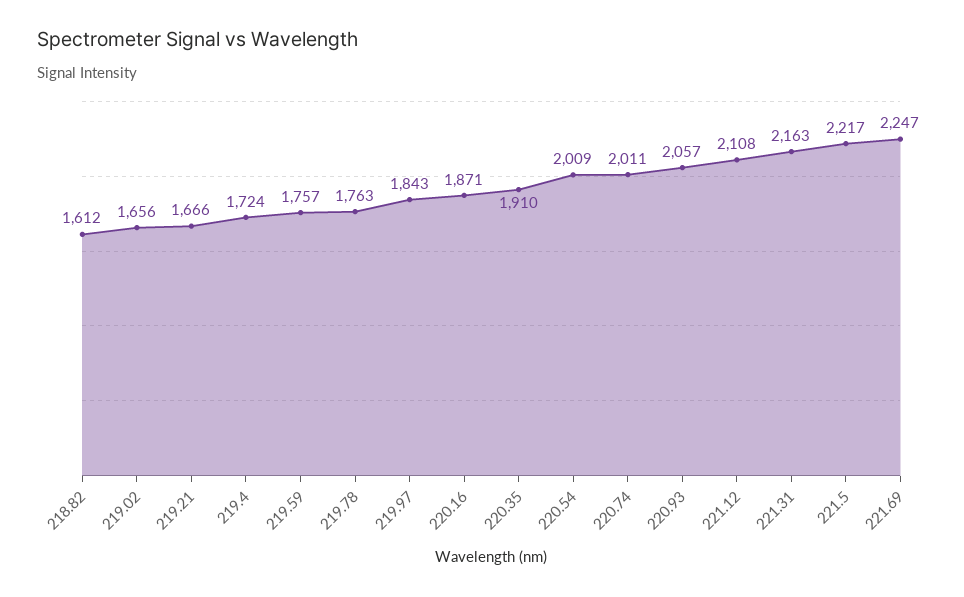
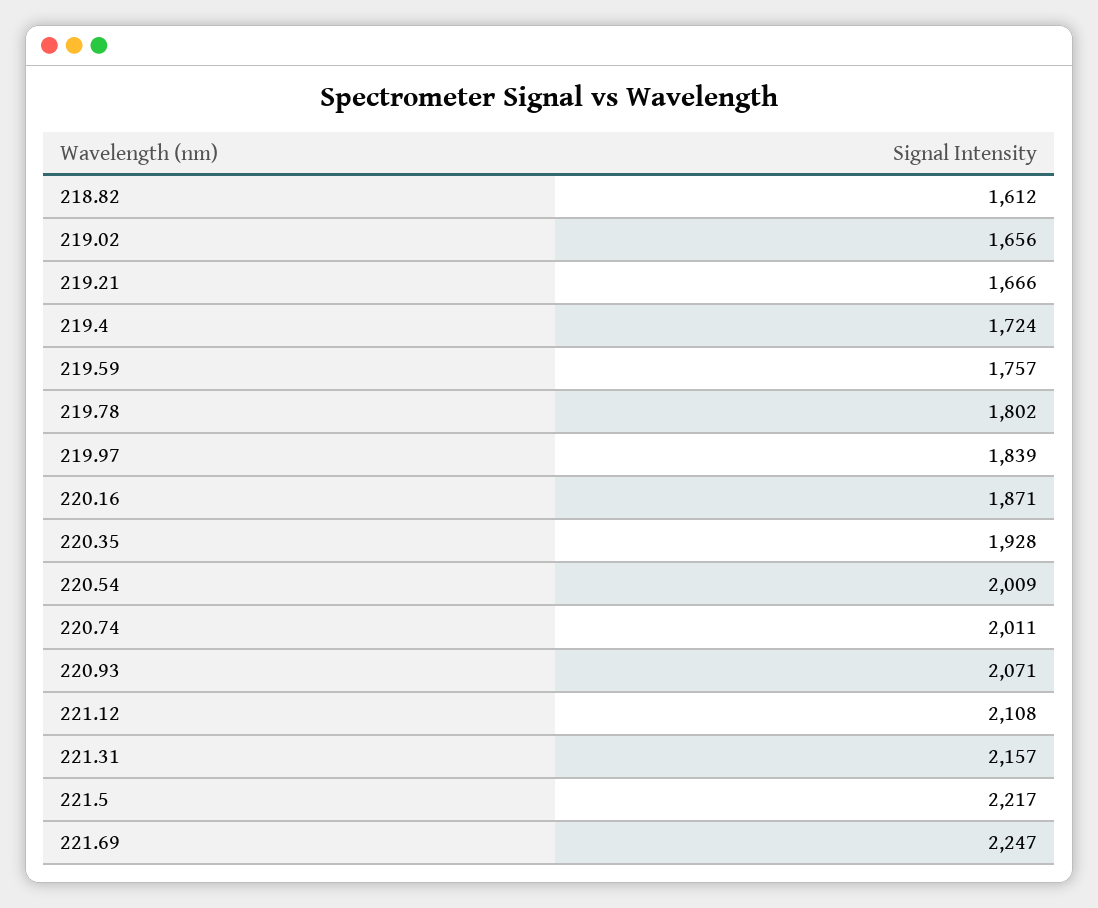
219.78: 1763 -> 1802
219.97: 1843 -> 1839
220.35: 1910 -> 1928
220.93: 2057 -> 2071
221.31: 2163 -> 2157

